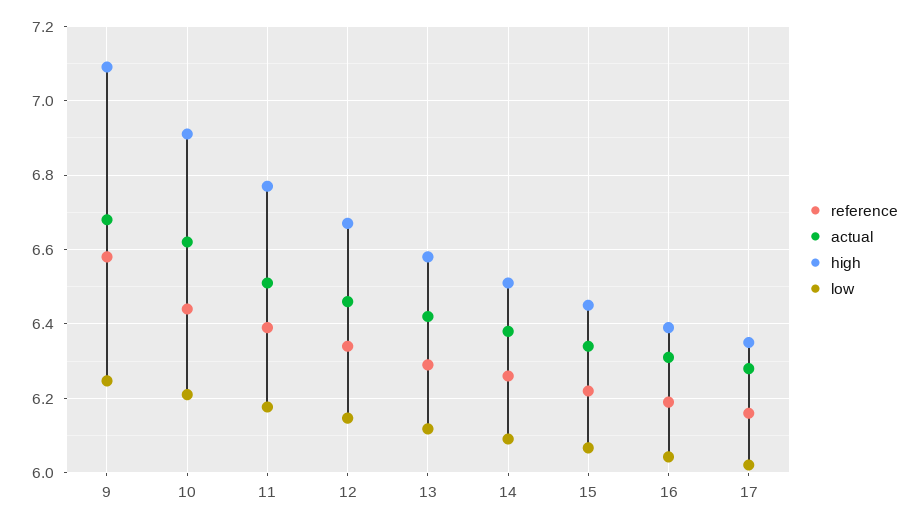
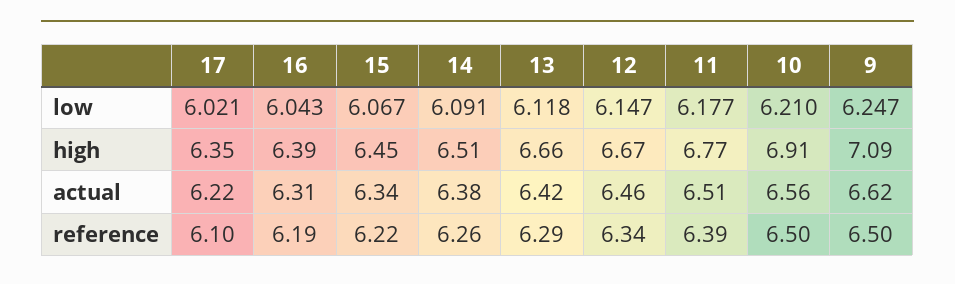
reference, 9: 6.58 -> 6.5
actual, 9: 6.68 -> 6.62
reference, 10: 6.44 -> 6.5
actual, 10: 6.62 -> 6.56
high, 13: 6.58 -> 6.66
reference, 17: 6.16 -> 6.1
actual, 17: 6.28 -> 6.22

